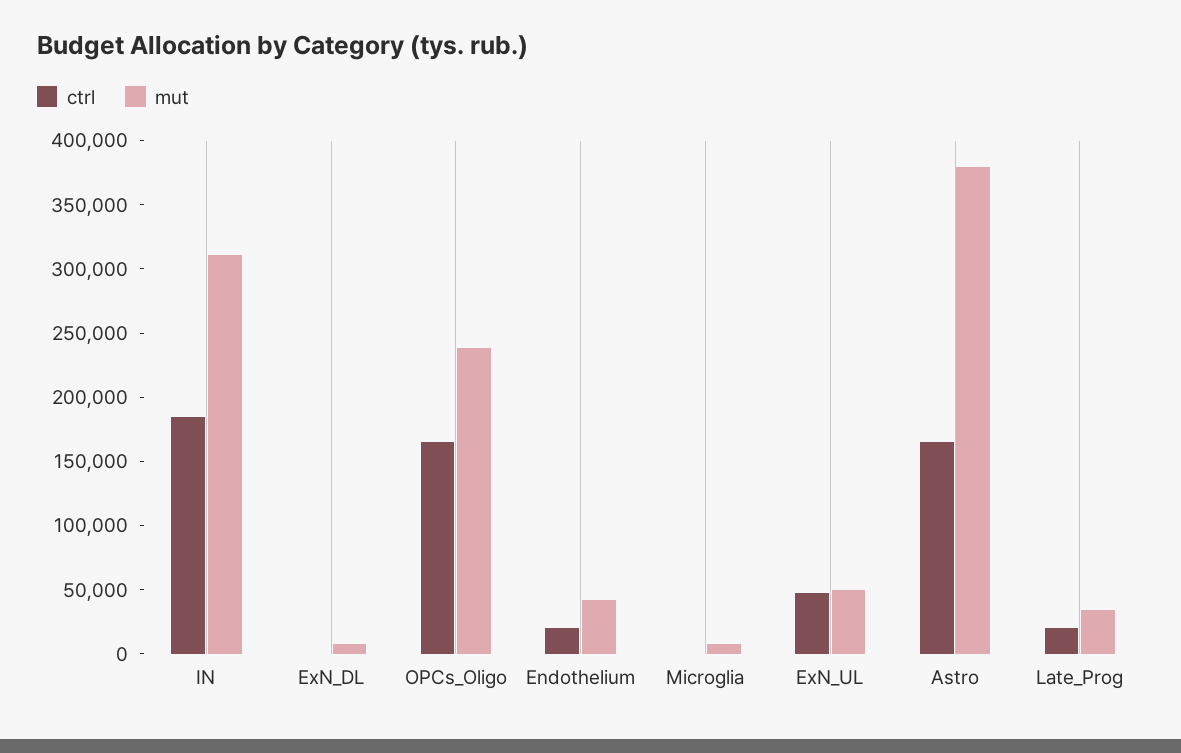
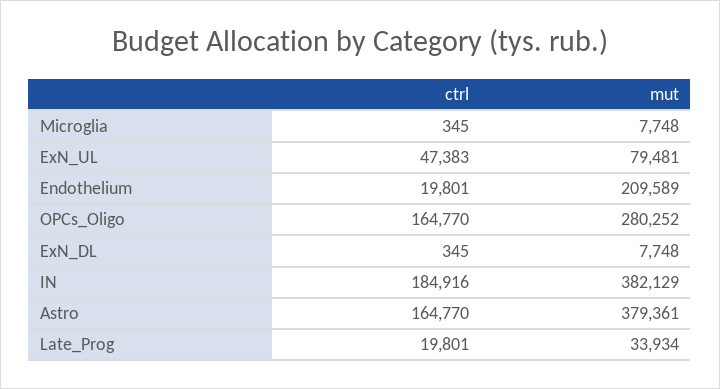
mut, IN: 310000 -> 382129
mut, OPCs_Oligo: 240000 -> 280252
mut, Endothelium: 40000 -> 209589
mut, ExN_UL: 50000 -> 79481

